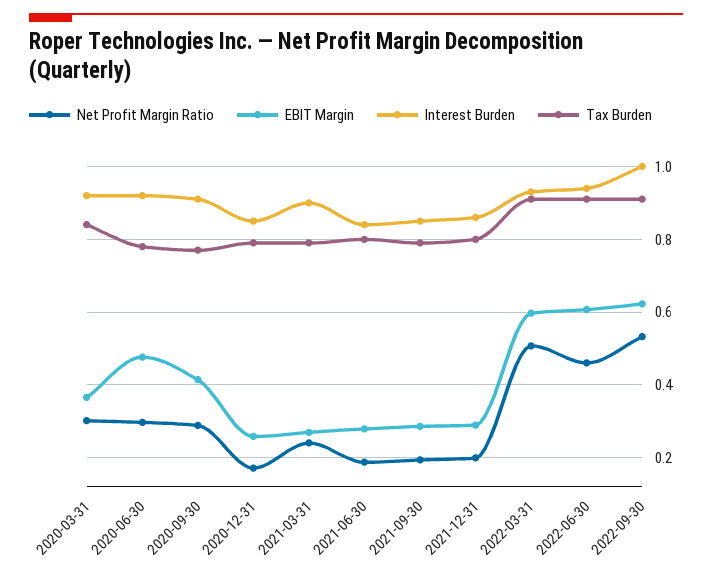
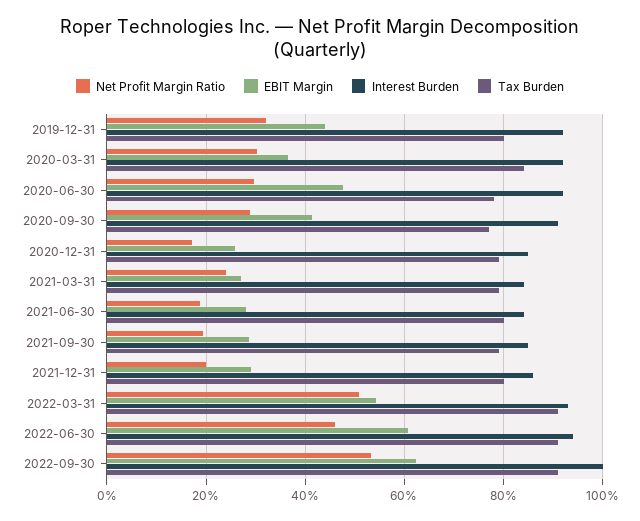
Interest Burden, 2021-03-31: 0.9 -> 0.84
EBIT Margin, 2022-03-31: 0.6 -> 0.54
Net Profit Margin Ratio, 2019-12-31: none -> 0.32
EBIT Margin, 2019-12-31: none -> 0.44
Interest Burden, 2019-12-31: none -> 0.92
Tax Burden, 2019-12-31: none -> 0.8

